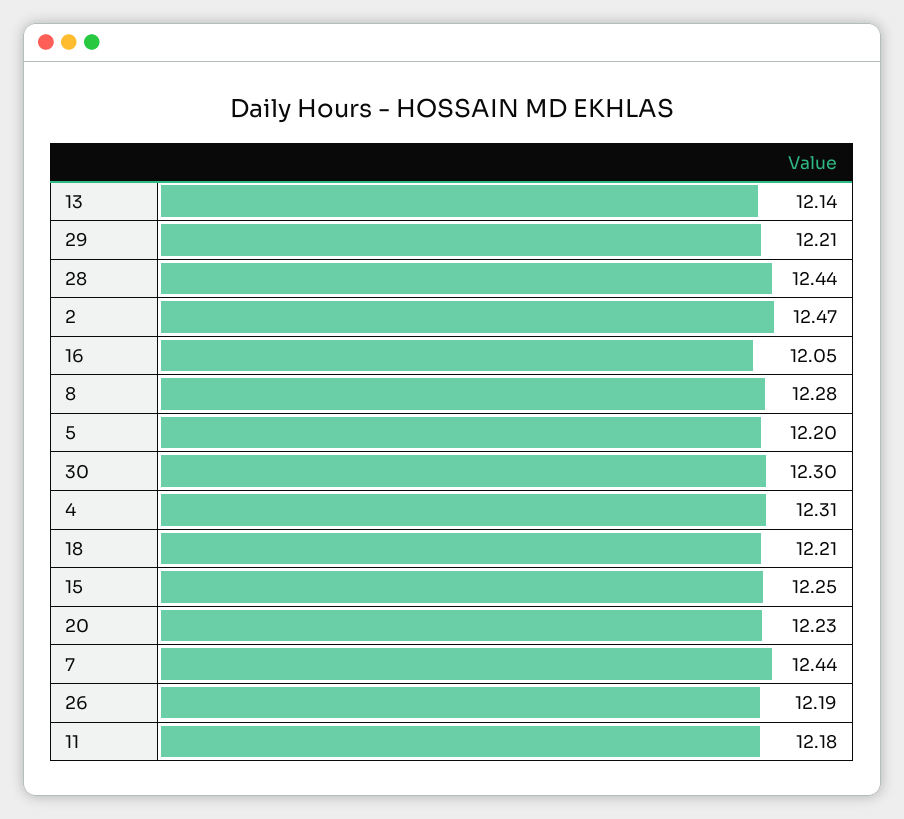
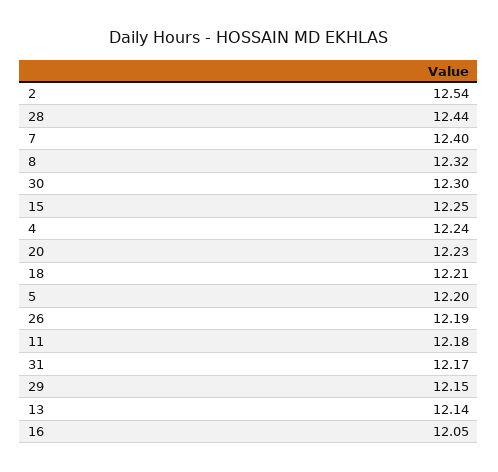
29: 12.21 -> 12.15
2: 12.47 -> 12.54
8: 12.28 -> 12.32
4: 12.31 -> 12.24
7: 12.44 -> 12.4
31: none -> 12.17

